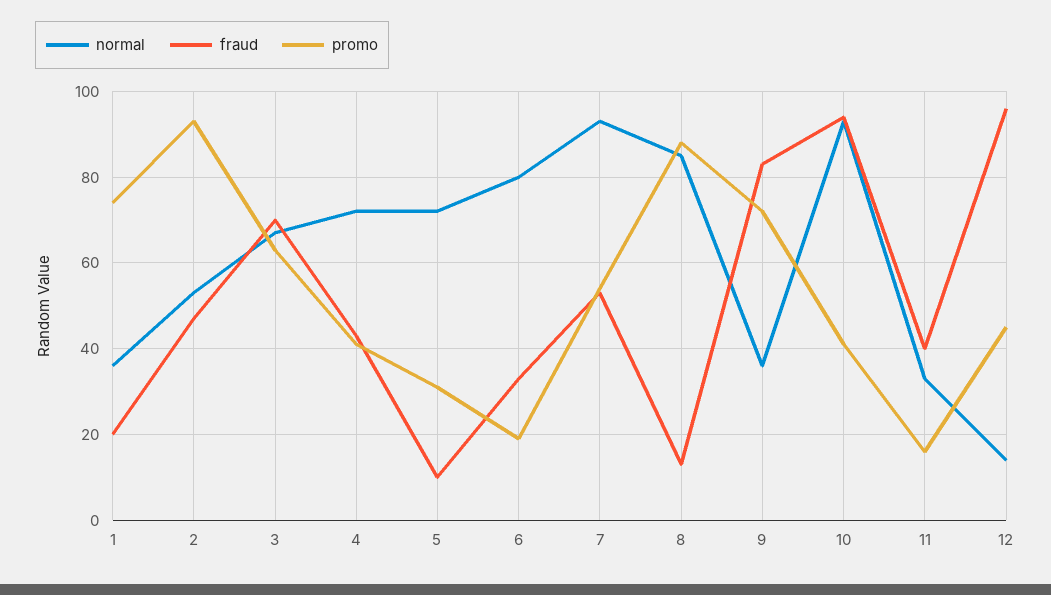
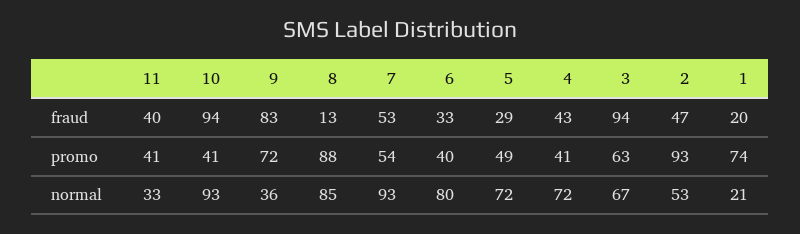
normal, 1: 35 -> 21
fraud, 3: 70 -> 94
fraud, 5: 10 -> 29
promo, 5: 30 -> 49
promo, 6: 20 -> 40
promo, 11: 15 -> 41
normal, 12: 15 -> none
fraud, 12: 95 -> none
promo, 12: 45 -> none

